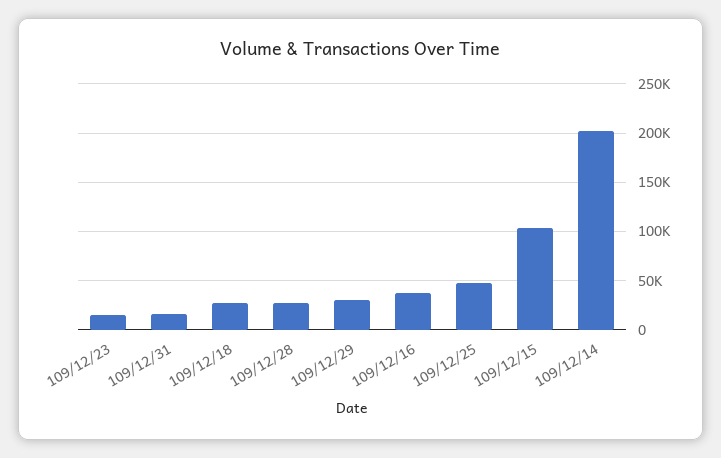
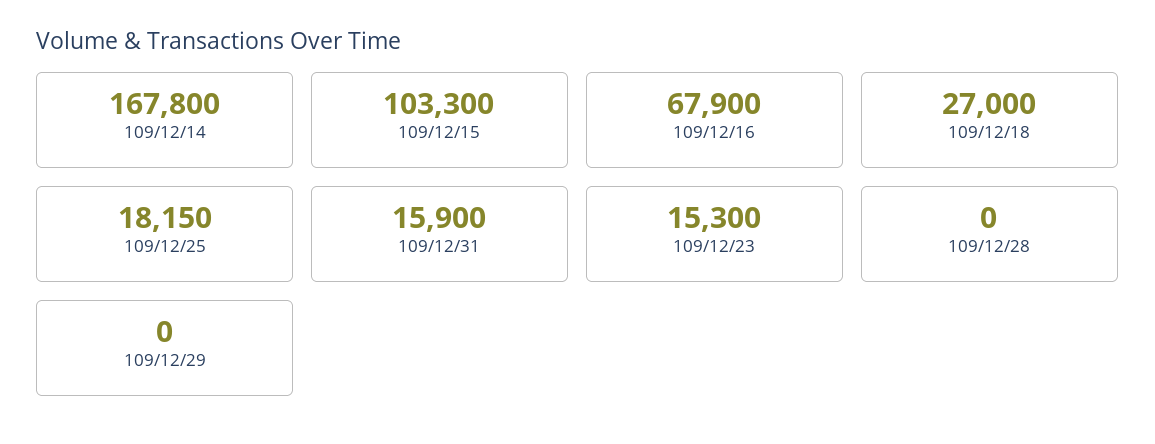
109/12/28: 30000 -> 0
109/12/29: 30000 -> 0
109/12/16: 40000 -> 67900
109/12/25: 50000 -> 18150
109/12/14: 200000 -> 167800

